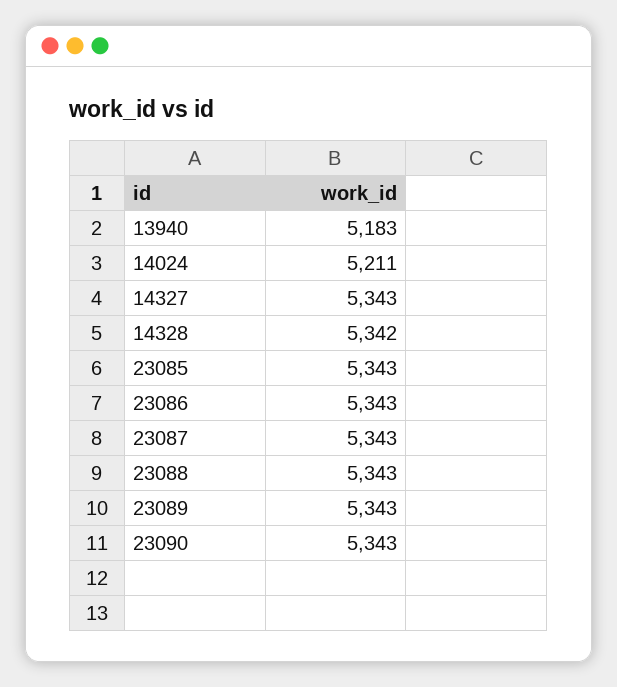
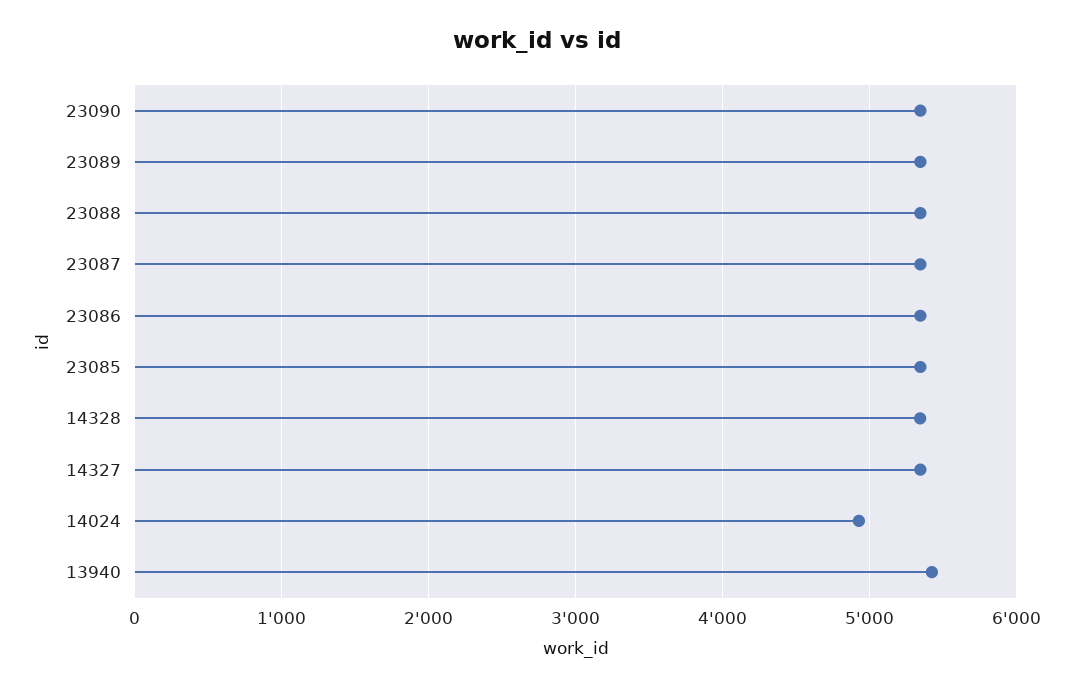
13940: 5183 -> 5400
14024: 5211 -> 4900

